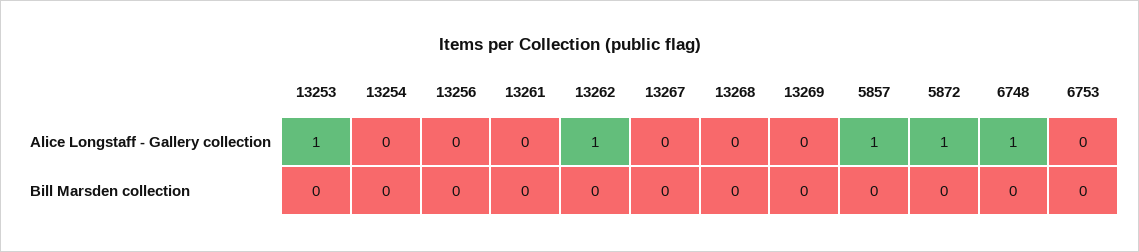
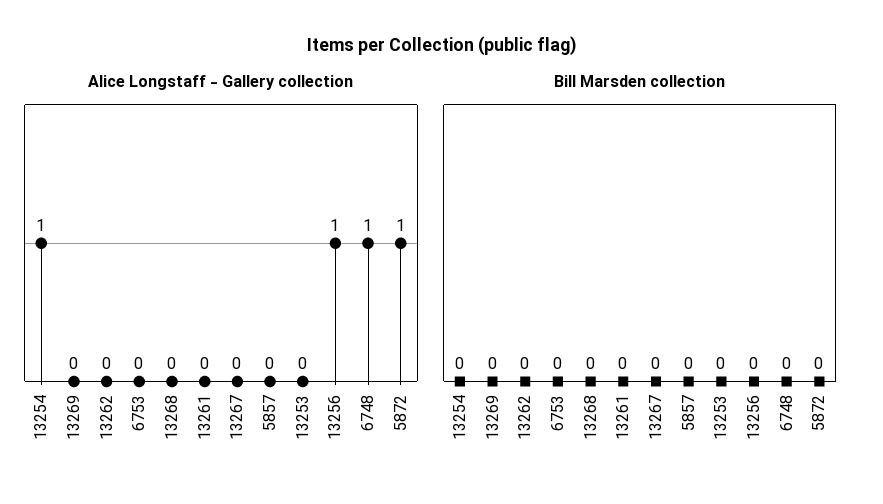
Alice Longstaff - Gallery collection, 13253: 1 -> 0
Alice Longstaff - Gallery collection, 13254: 0 -> 1
Alice Longstaff - Gallery collection, 13256: 0 -> 1
Alice Longstaff - Gallery collection, 13262: 1 -> 0
Alice Longstaff - Gallery collection, 5857: 1 -> 0

